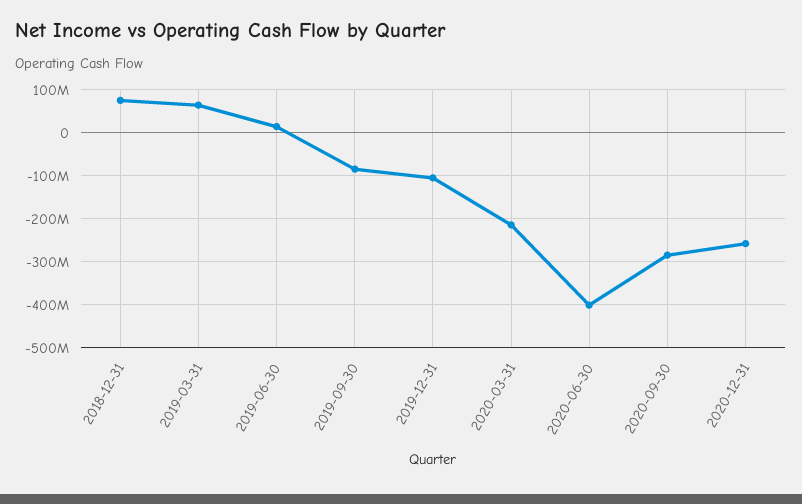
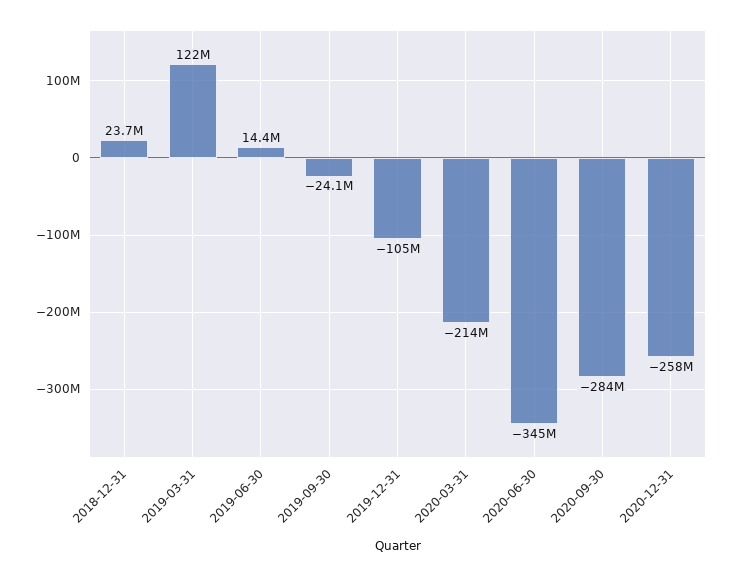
2018-12-31: 80000000 -> 23700000
2019-03-31: 60000000 -> 122000000
2019-09-30: -80000000 -> -24100000
2020-06-30: -400000000 -> -345000000

